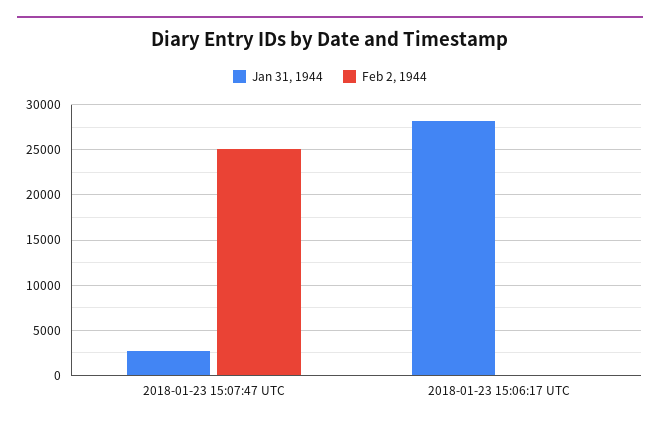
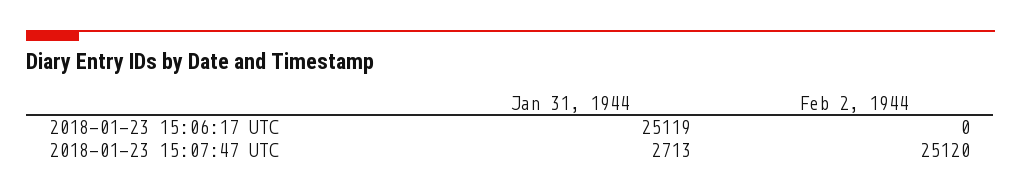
Jan 31, 1944, 2018-01-23 15:06:17 UTC: 28000 -> 25119

